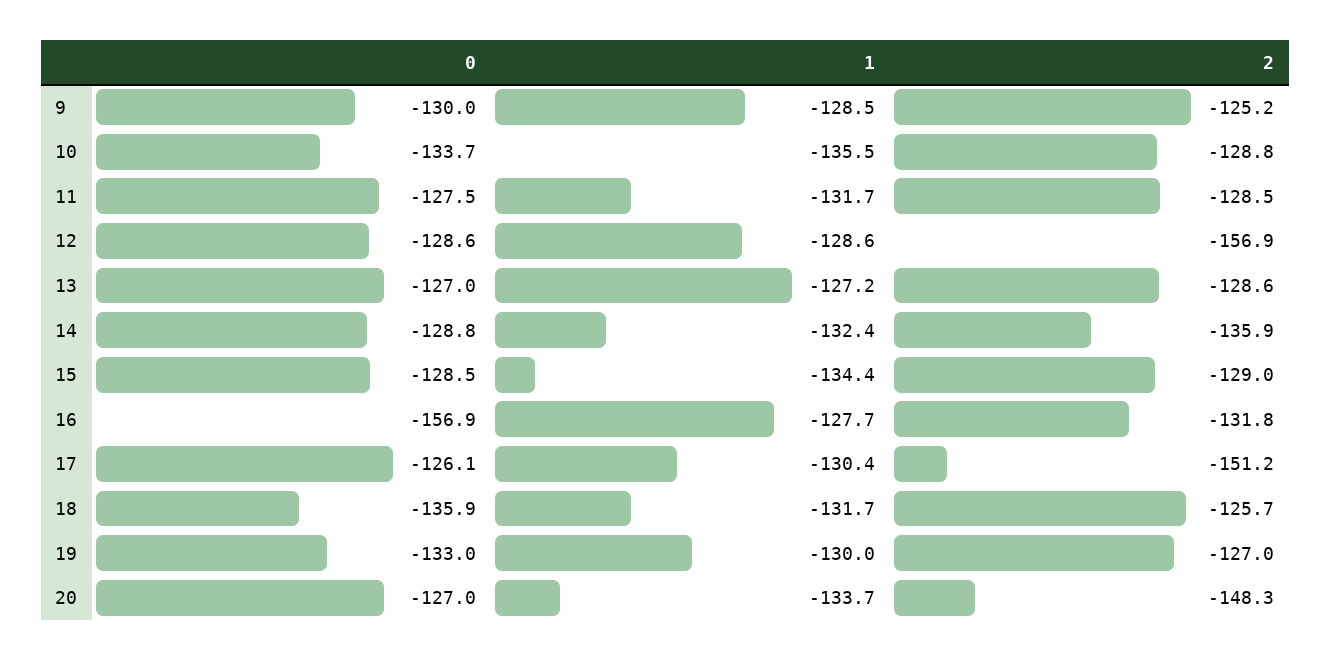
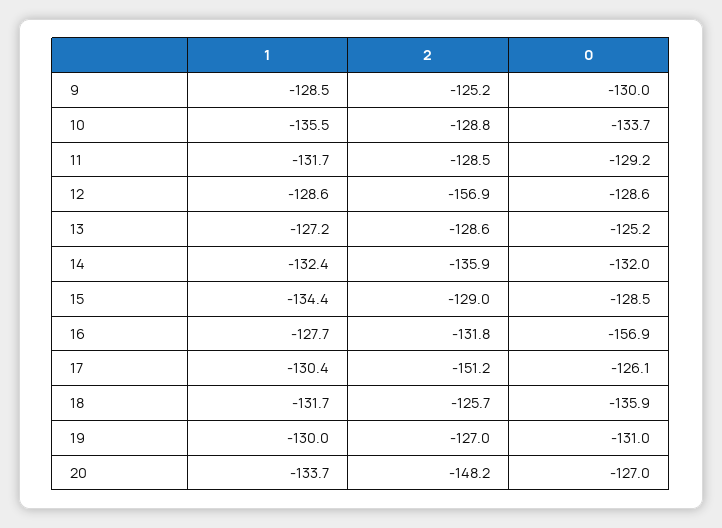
0, 11: -127.5 -> -129.2
0, 13: -127 -> -125.2
0, 14: -128.8 -> -132
0, 19: -133 -> -131
2, 20: -148.3 -> -148.2

